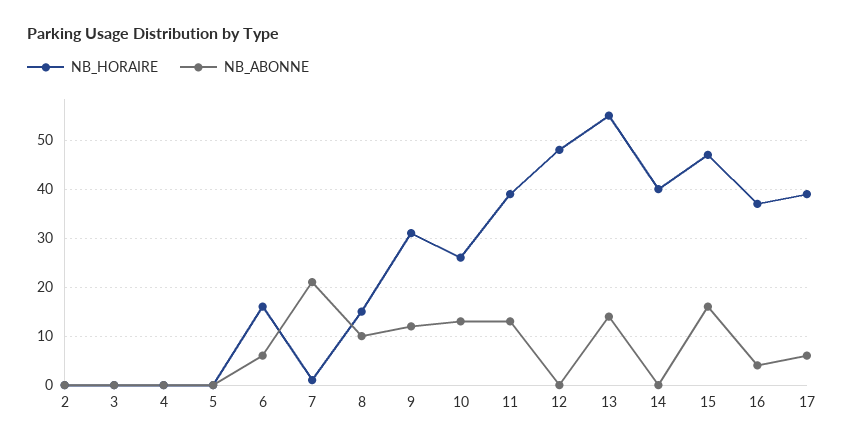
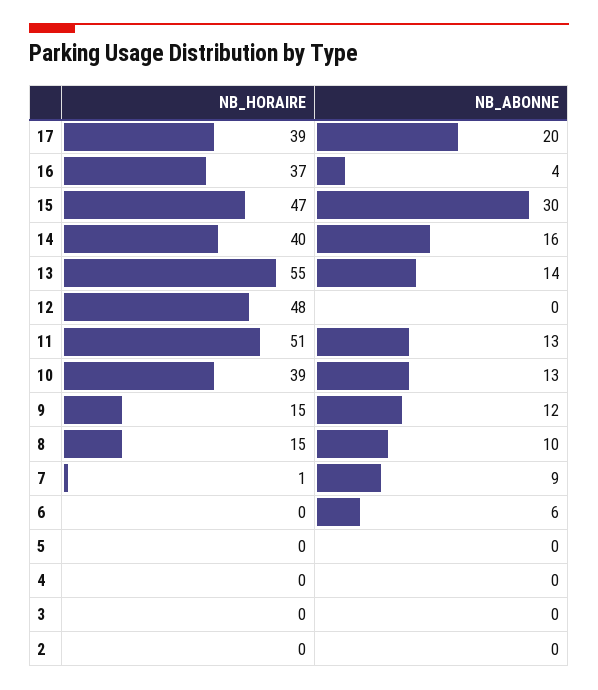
NB_HORAIRE, 6: 15 -> 0
NB_ABONNE, 7: 20 -> 9
NB_HORAIRE, 9: 30 -> 15
NB_HORAIRE, 10: 25 -> 39
NB_HORAIRE, 11: 40 -> 51
NB_ABONNE, 14: 0 -> 16
NB_ABONNE, 15: 15 -> 30
NB_ABONNE, 17: 5 -> 20

